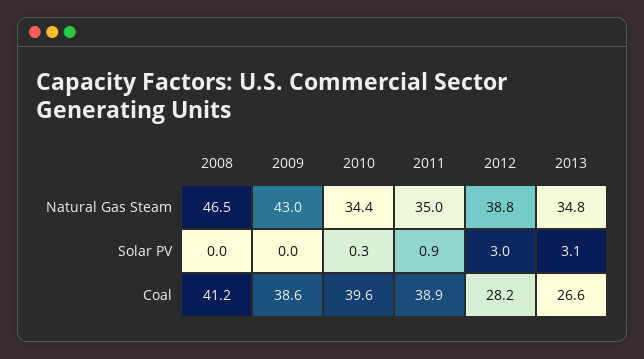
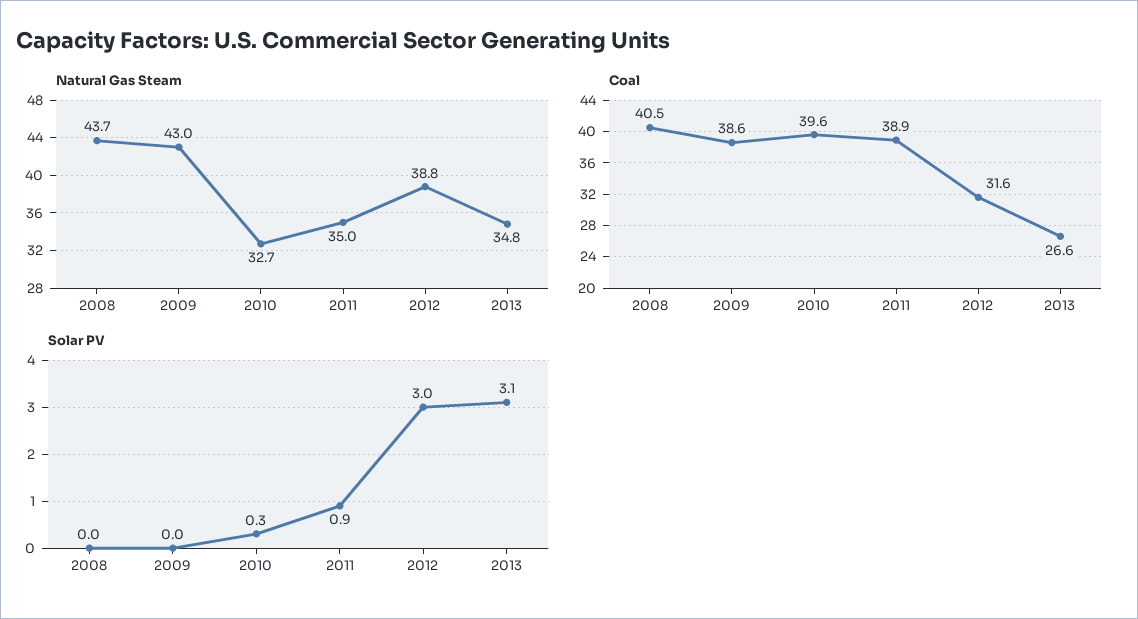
Natural Gas Steam, 2008: 46.5 -> 43.7
Natural Gas Steam, 2010: 34.4 -> 32.7
Coal, 2008: 41.2 -> 40.5
Coal, 2012: 28.2 -> 31.6

